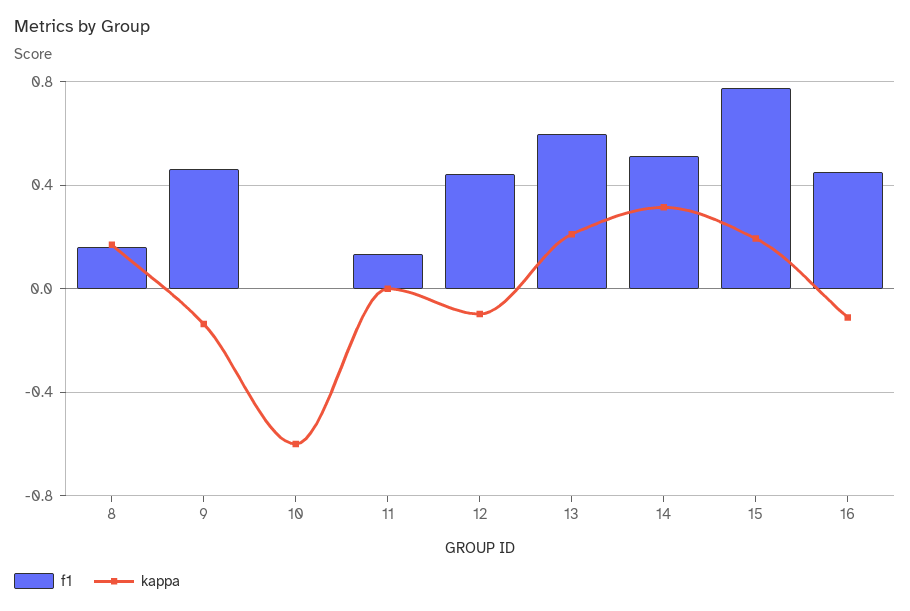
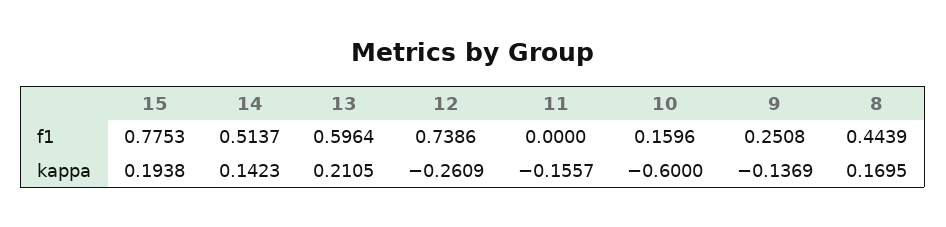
f1, 8: 0.15 -> 0.4439
f1, 9: 0.45 -> 0.2508
f1, 10: 0 -> 0.1596
f1, 11: 0.15 -> 0
kappa, 11: 0 -> -0.1557
f1, 12: 0.45 -> 0.7386
kappa, 12: -0.1 -> -0.2609
kappa, 14: 0.3 -> 0.1423
f1, 16: 0.45 -> none
kappa, 16: -0.1 -> none

